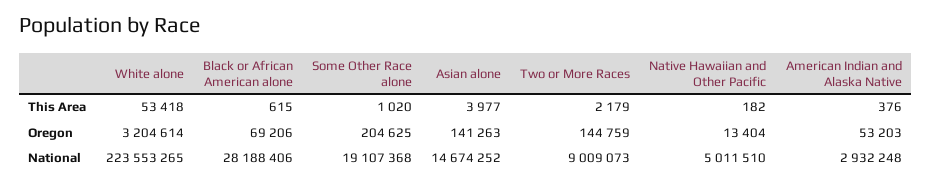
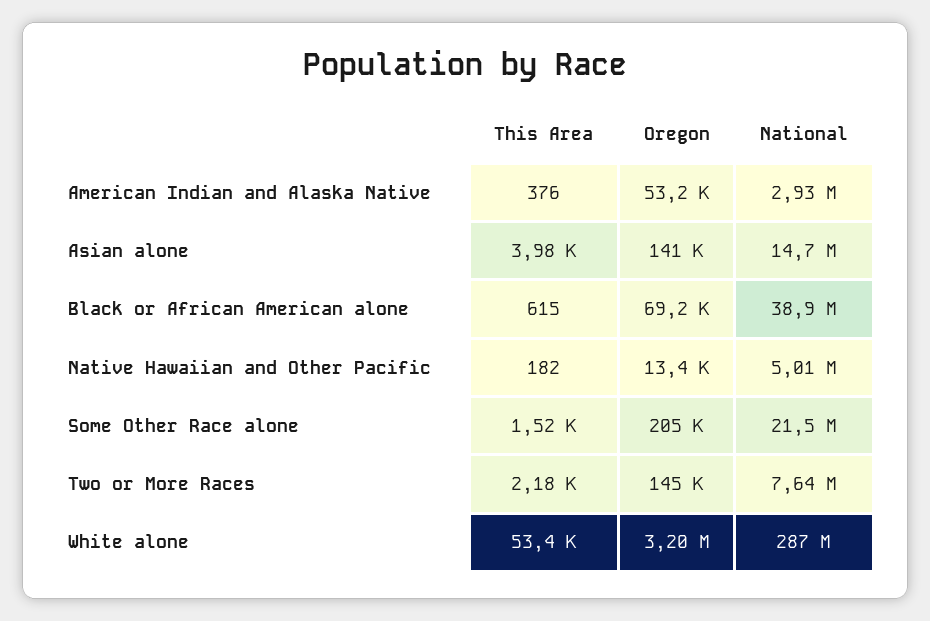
Some Other Race alone, This Area: 1020 -> 1520
White alone, National: 223553265 -> 287000000
Black or African American alone, National: 28188406 -> 38900000
Some Other Race alone, National: 19107368 -> 21500000
Two or More Races, National: 9009073 -> 7640000

